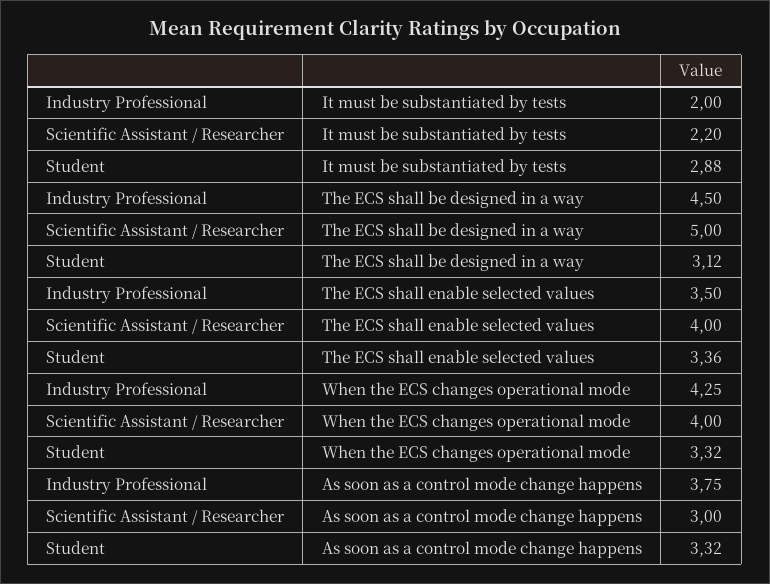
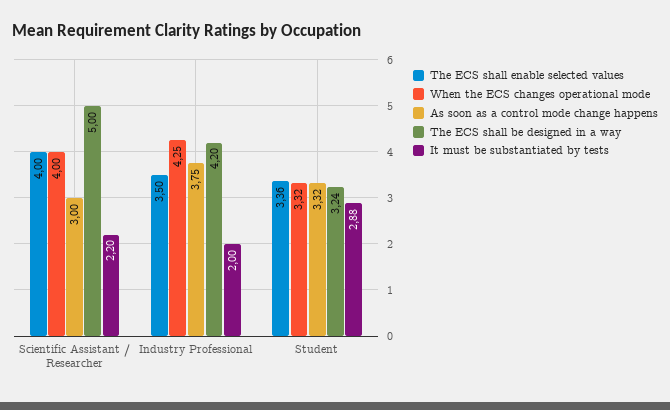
The ECS shall be designed in a way, Industry Professional: 4.5 -> 4.2
The ECS shall be designed in a way, Student: 3.12 -> 3.24

